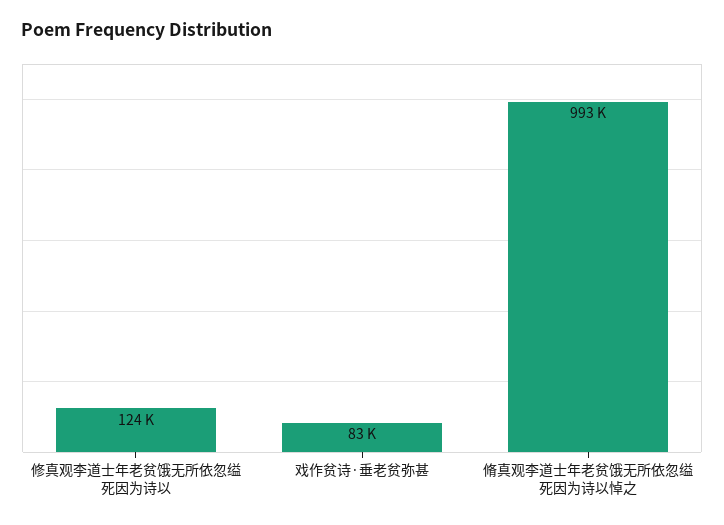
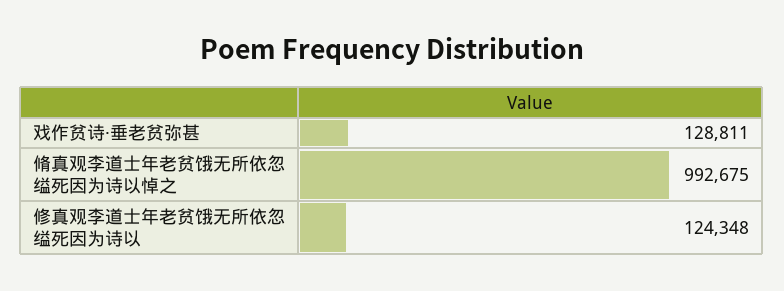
戏作贫诗·垂老贫弥甚: 83000 -> 128811

